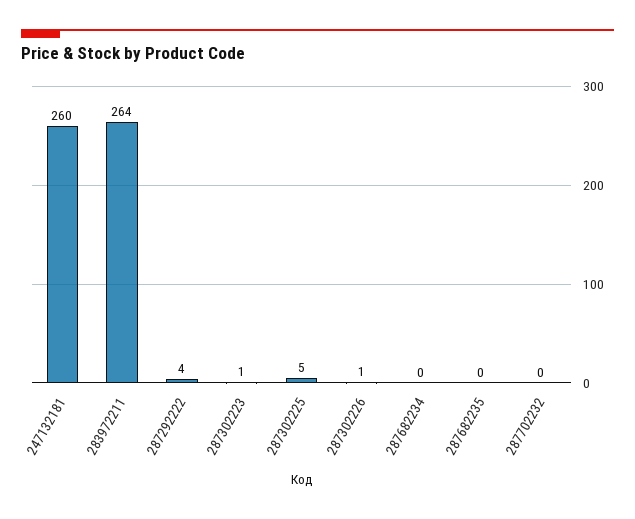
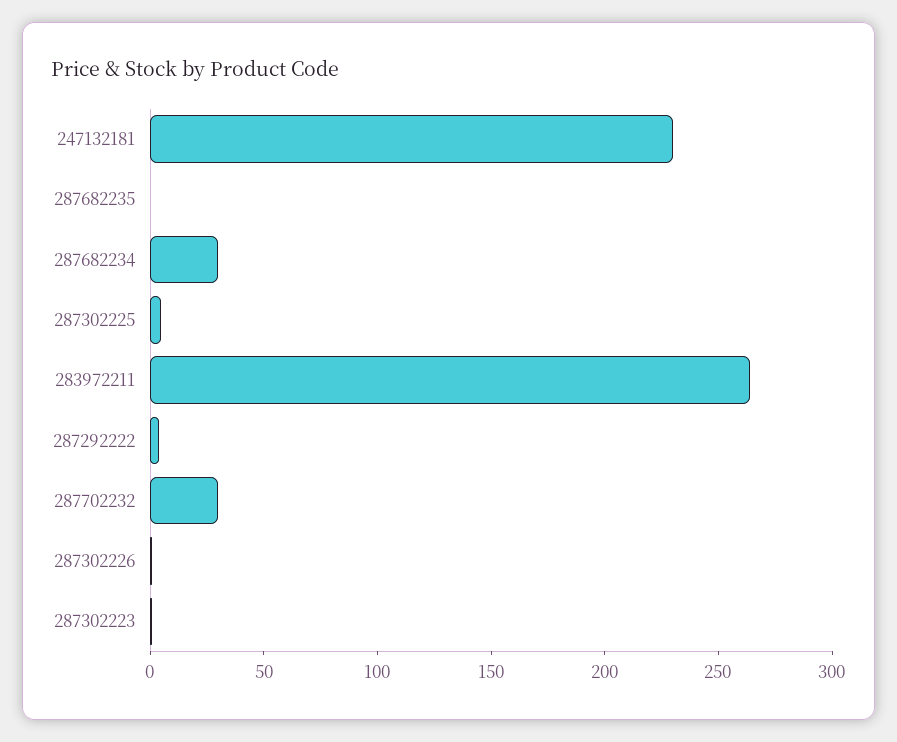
247132181: 260 -> 230
287682234: 0 -> 30
287702232: 0 -> 30

